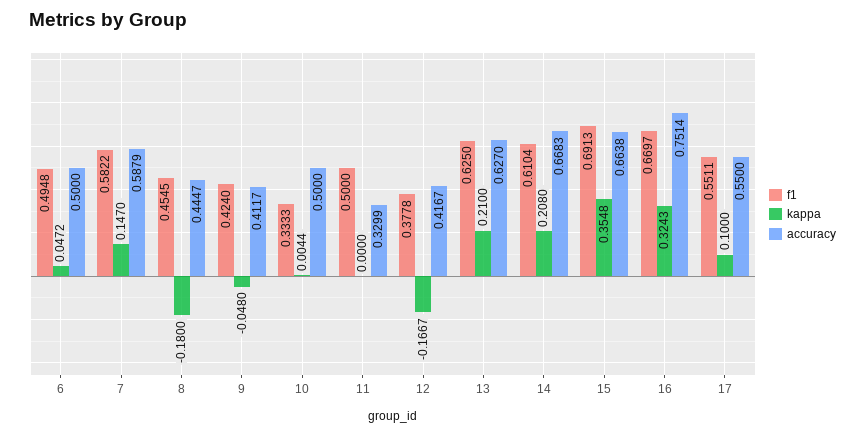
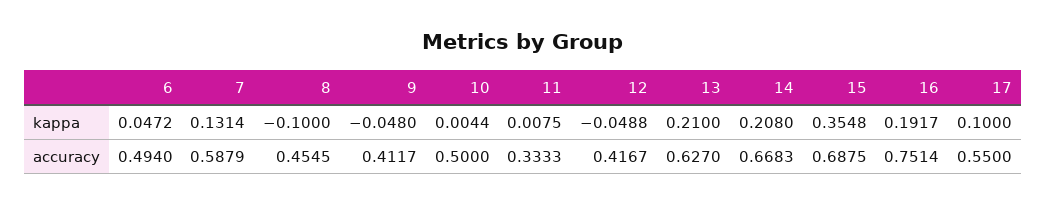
f1, 6: 0.4948 -> none
accuracy, 6: 0.5 -> 0.494
f1, 7: 0.5822 -> none
kappa, 7: 0.147 -> 0.1314
f1, 8: 0.4545 -> none
kappa, 8: -0.18 -> -0.1
accuracy, 8: 0.4447 -> 0.4545
f1, 9: 0.424 -> none
f1, 10: 0.3333 -> none
f1, 11: 0.5 -> none
kappa, 11: 0 -> 0.0075
accuracy, 11: 0.3299 -> 0.3333
f1, 12: 0.3778 -> none
kappa, 12: -0.1667 -> -0.0488
f1, 13: 0.625 -> none
f1, 14: 0.6104 -> none
f1, 15: 0.6913 -> none
accuracy, 15: 0.6638 -> 0.6875
f1, 16: 0.6697 -> none
kappa, 16: 0.3243 -> 0.1917
f1, 17: 0.5511 -> none

